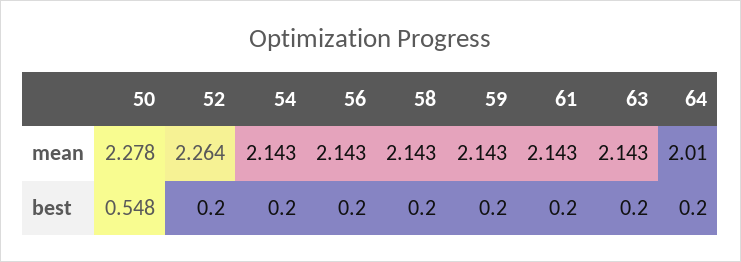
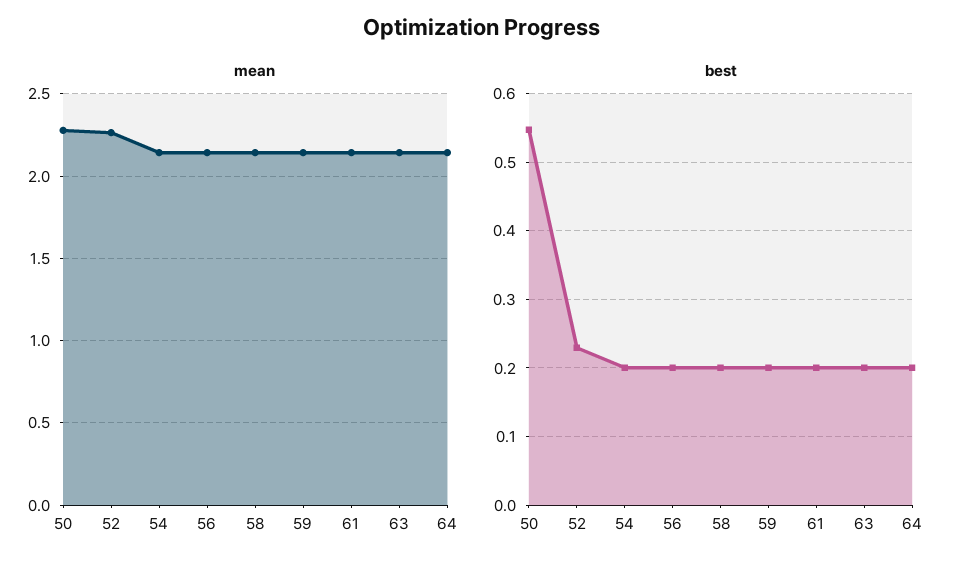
mean, 64: 2.01 -> 2.15
best, 52: 0.2 -> 0.23

